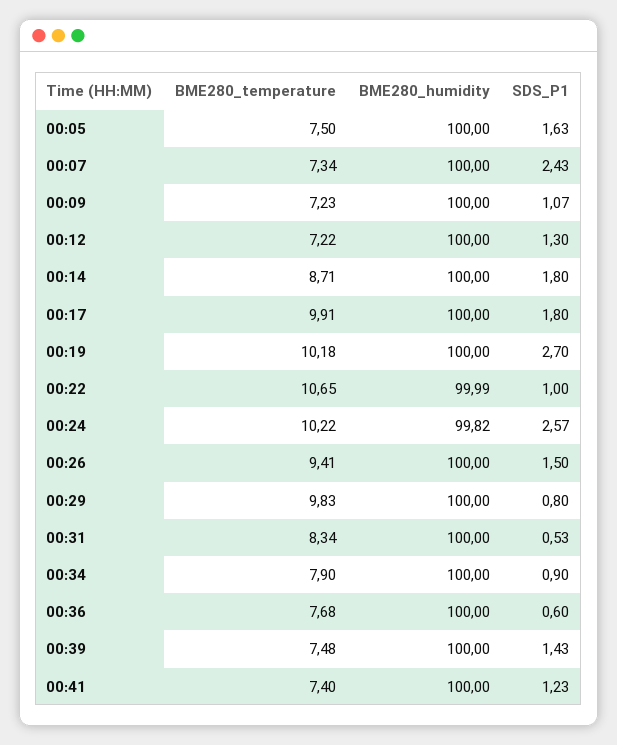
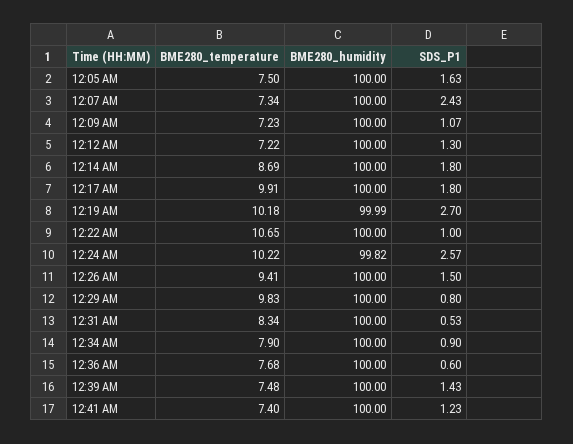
BME280_temperature, 00:14: 8.71 -> 8.69
BME280_humidity, 00:19: 100 -> 99.99
BME280_humidity, 00:22: 99.99 -> 100

